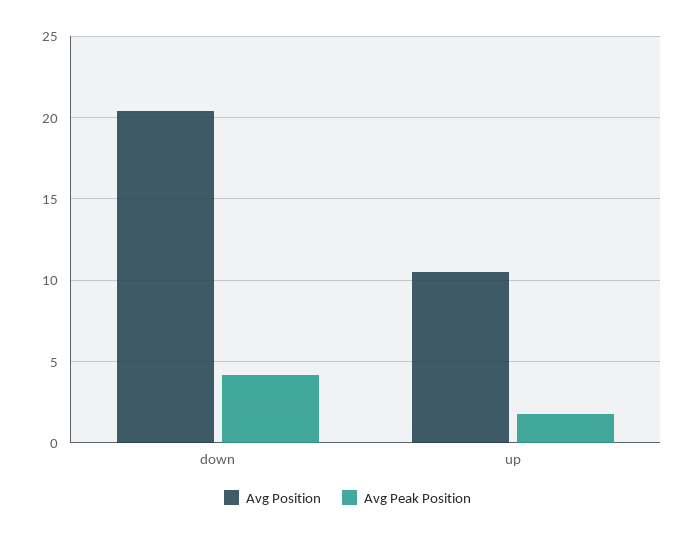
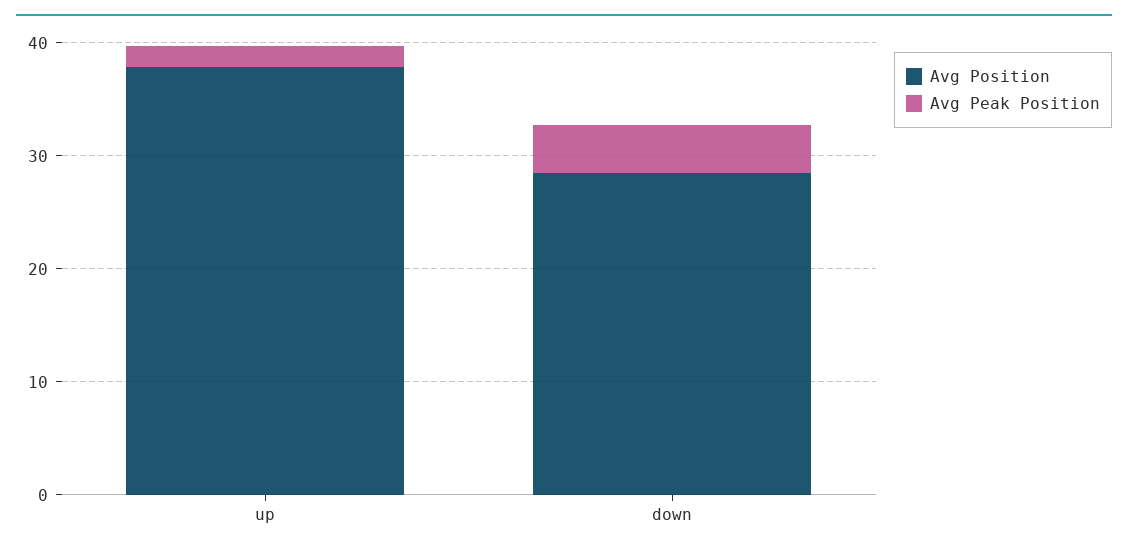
Avg Position, down: 20.5 -> 28
Avg Position, up: 10.5 -> 38

